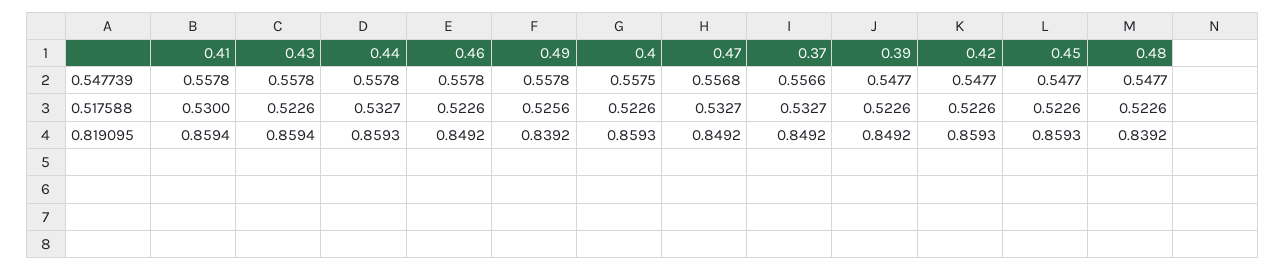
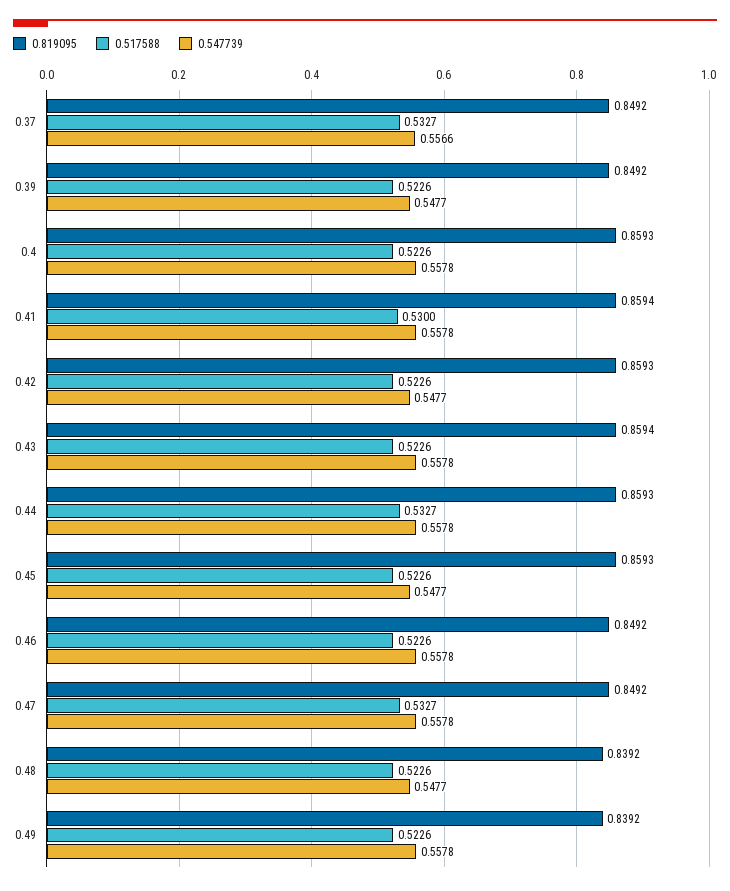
0.547739, 0.4: 0.5575 -> 0.5578
0.547739, 0.47: 0.5568 -> 0.5578
0.517588, 0.49: 0.5256 -> 0.5226

